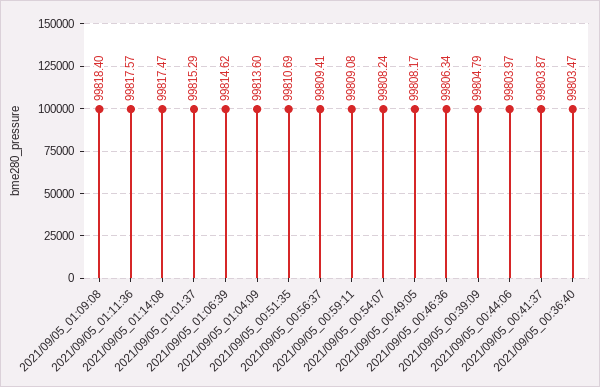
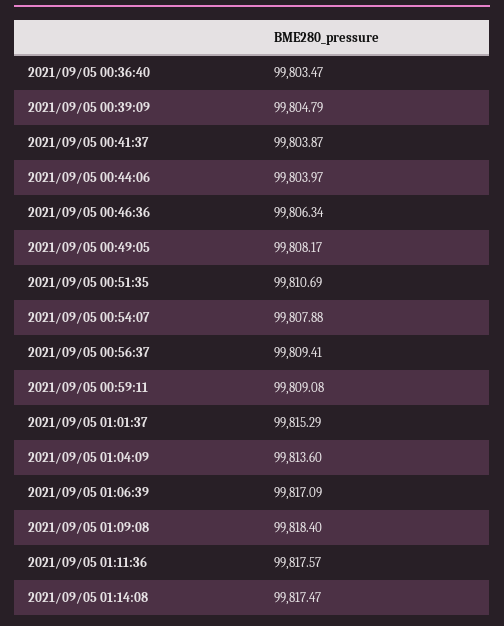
2021/09/05_01:06:39: 99814.62 -> 99817.09
2021/09/05_00:54:07: 99808.24 -> 99807.88

